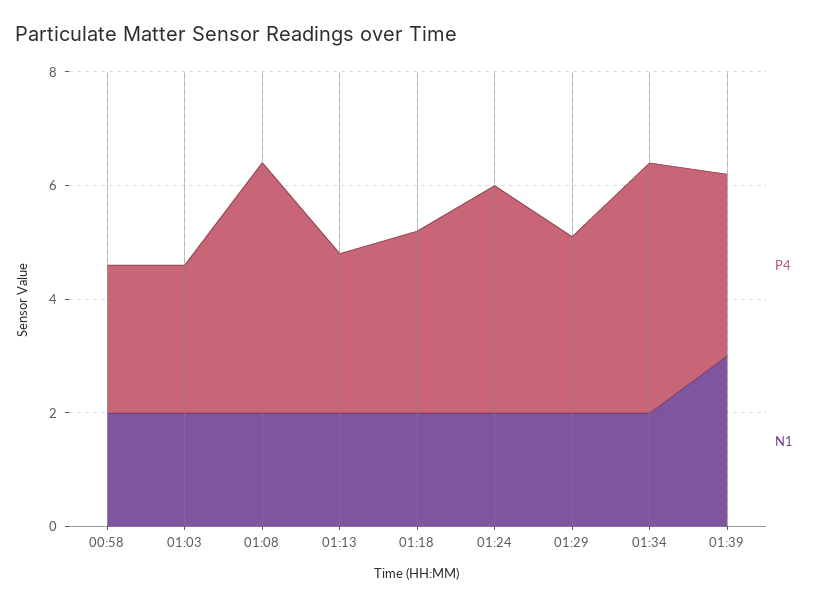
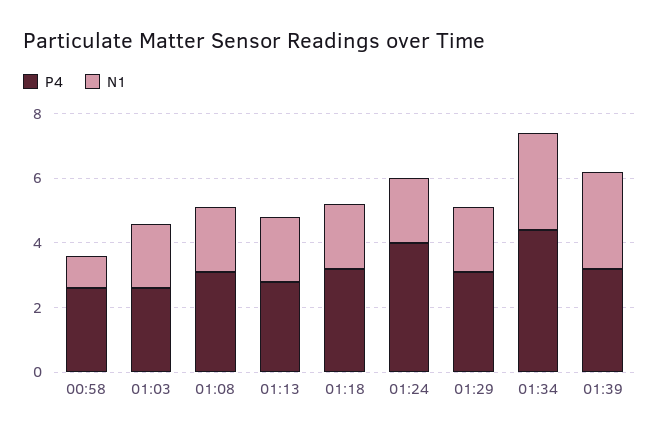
N1, 00:58: 2 -> 1
P4, 01:08: 4.5 -> 3
N1, 01:34: 2 -> 3

